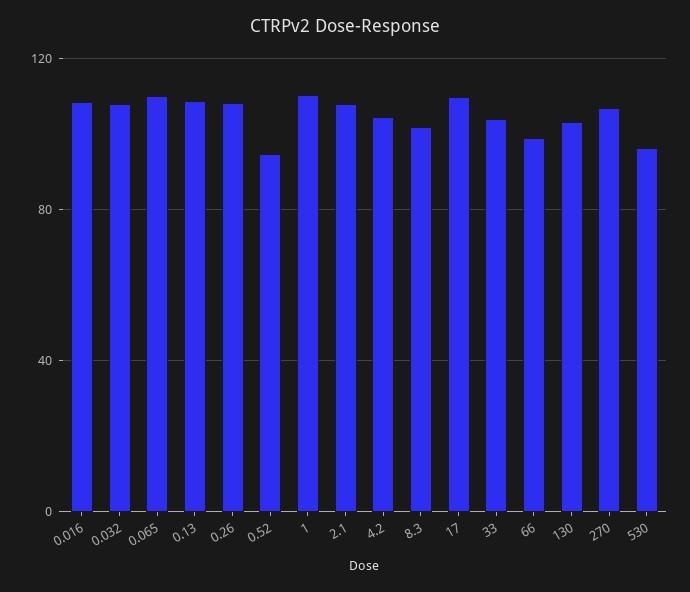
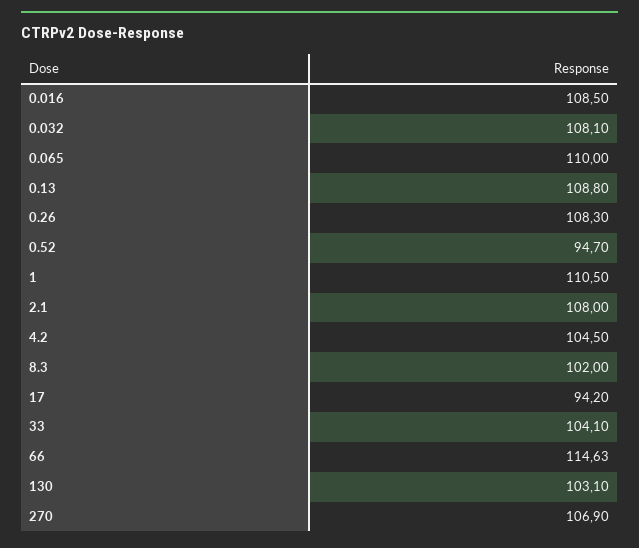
17: 110 -> 94.2
66: 100 -> 114.63
530: 95 -> none

